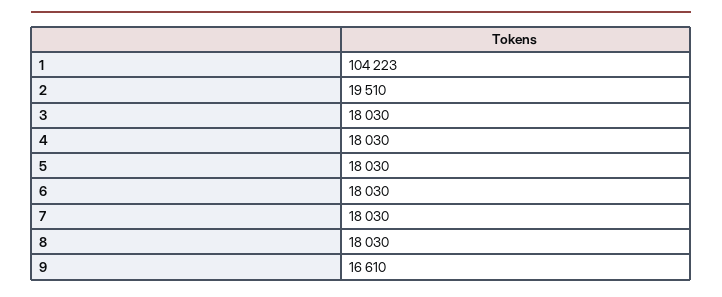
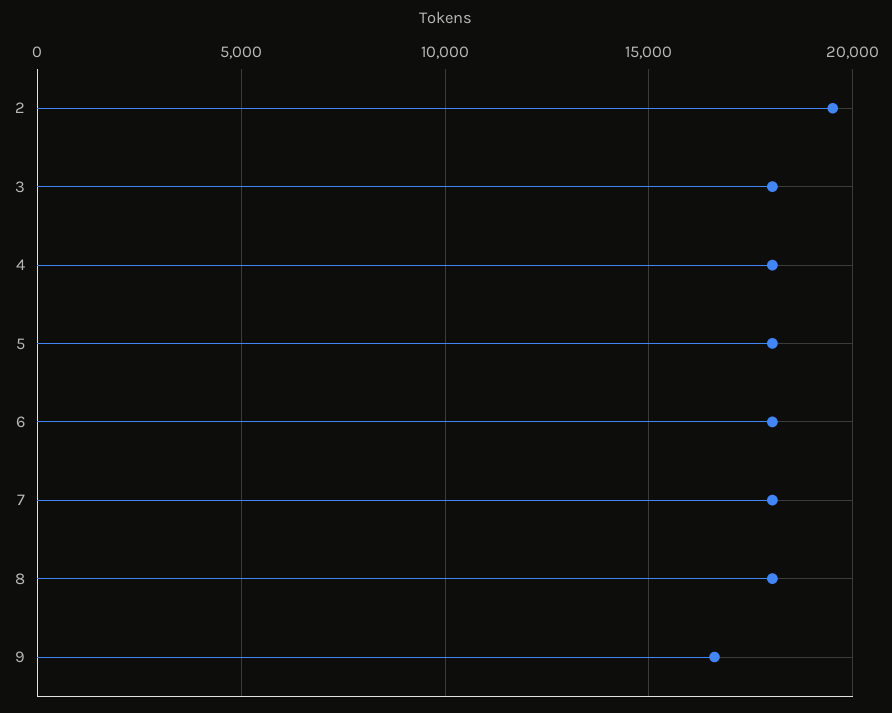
1: 104223 -> none

